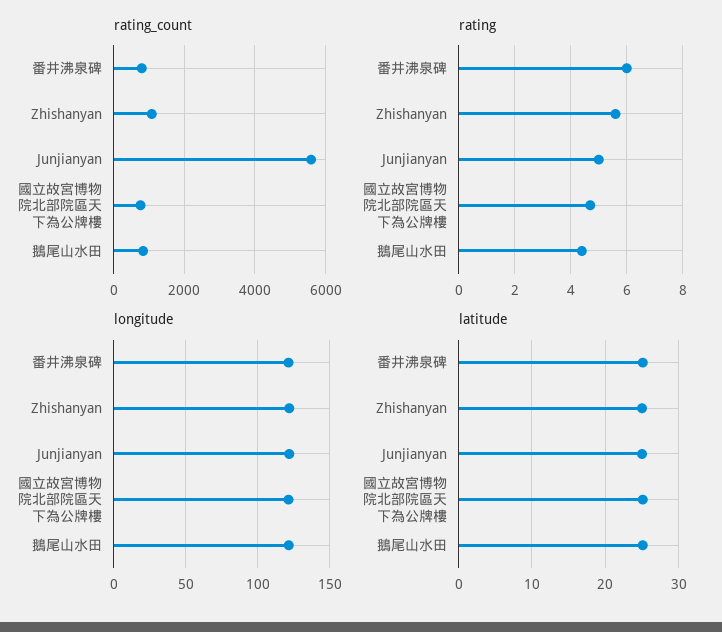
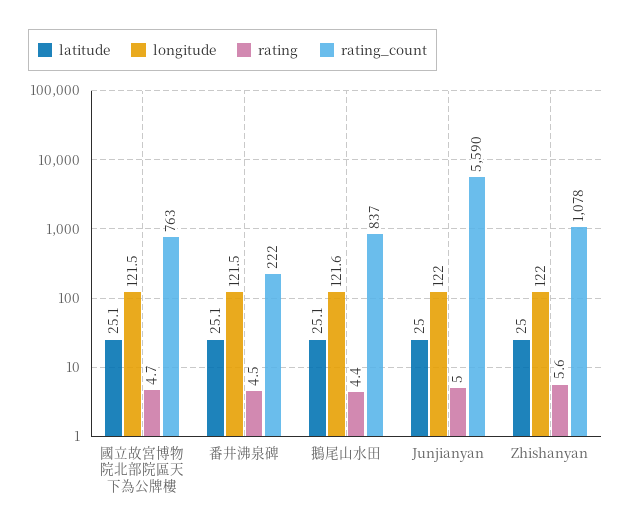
rating_count, 番井沸泉碑: 800 -> 222
rating, 番井沸泉碑: 6 -> 4.5

